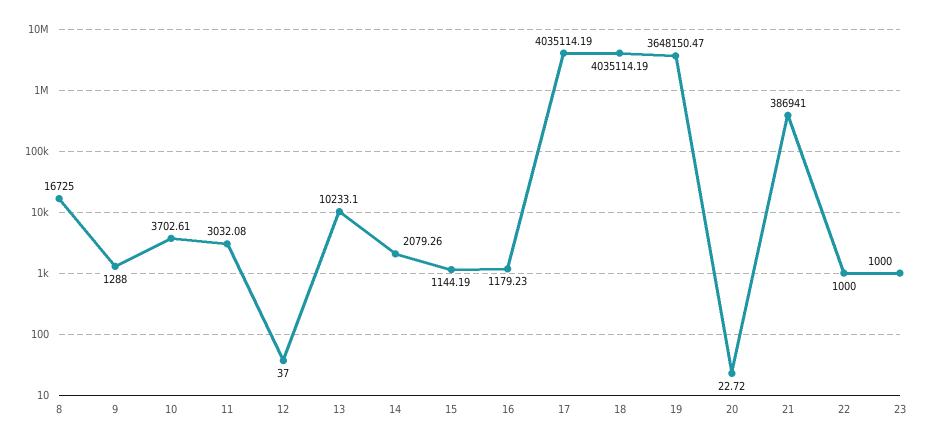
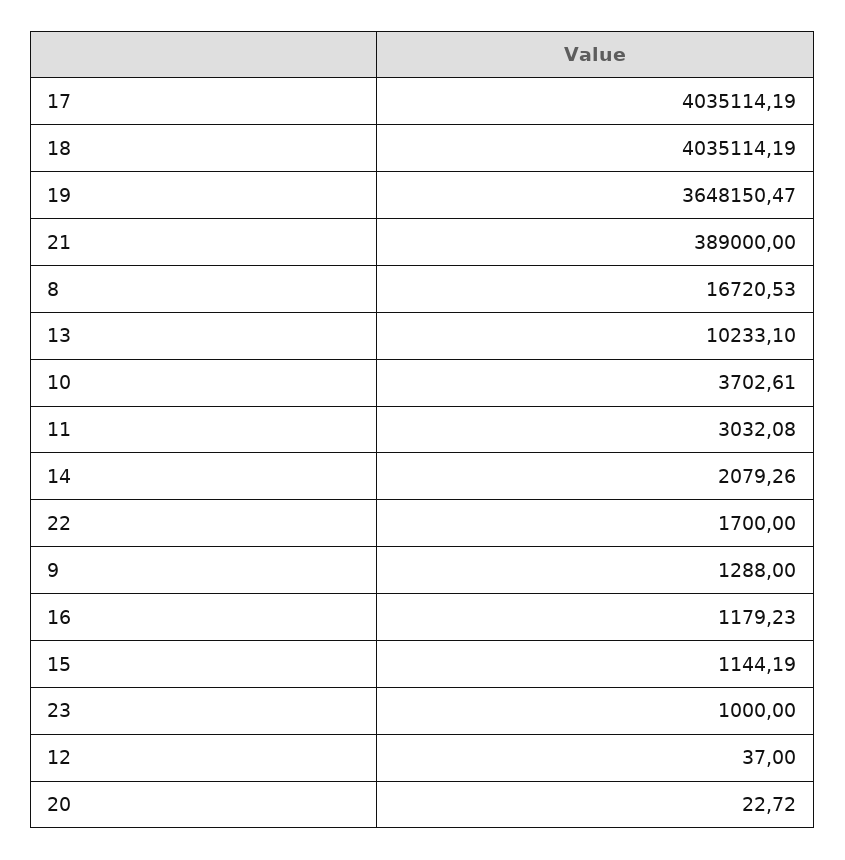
8: 16725 -> 16720.53
21: 386941 -> 389000
22: 1000 -> 1700

